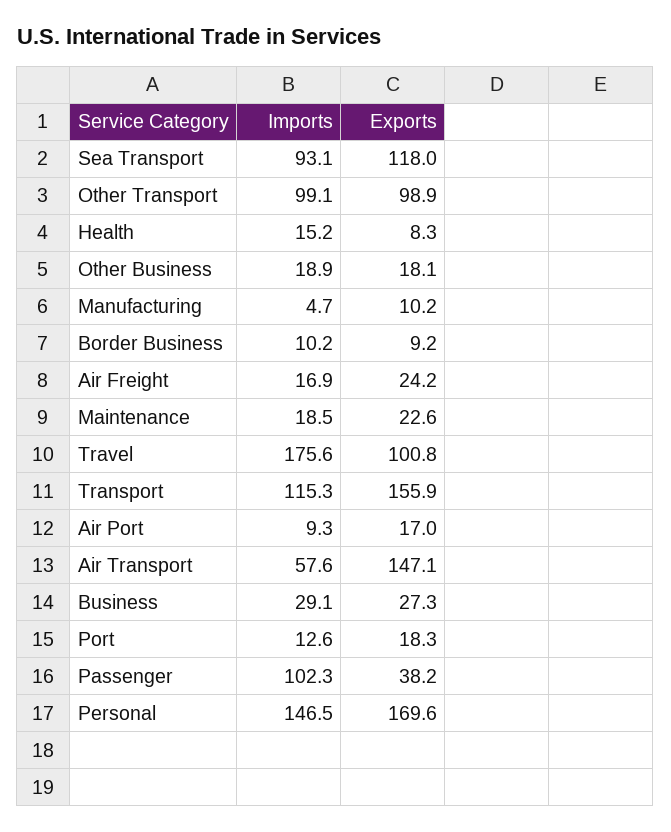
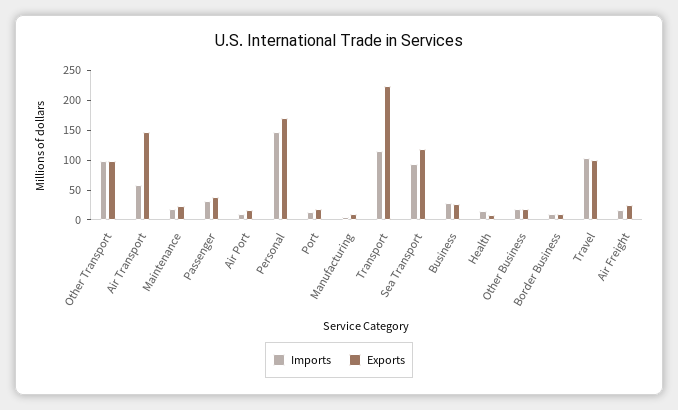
Imports, Travel: 175.6 -> 100
Exports, Transport: 155.9 -> 225
Imports, Passenger: 102.3 -> 25

